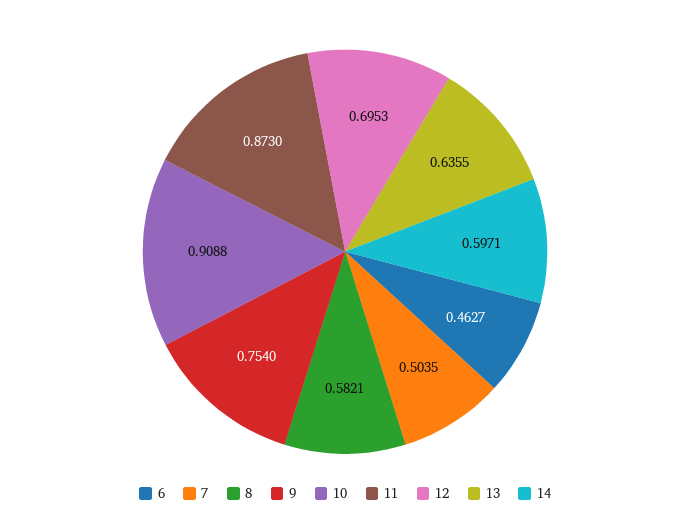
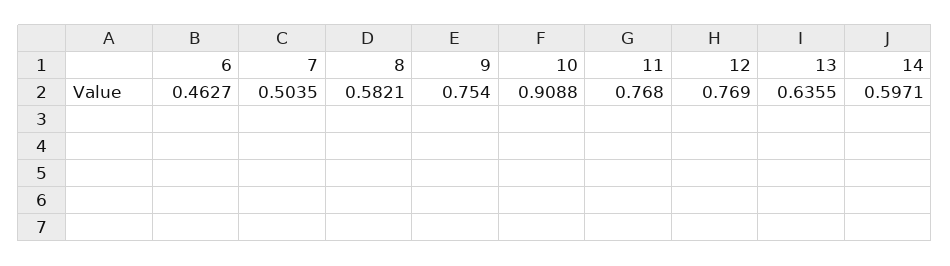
11: 0.873 -> 0.768
12: 0.6953 -> 0.769

